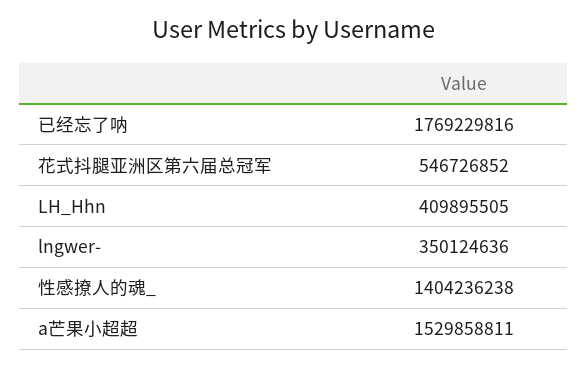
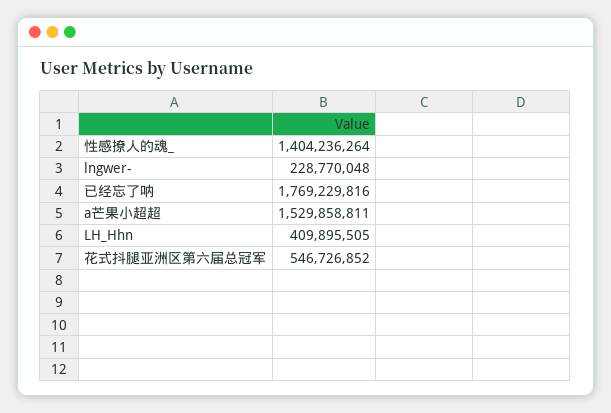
lngwer-: 350124636 -> 228770048
性感撩人的魂_: 1404236238 -> 1404236264

